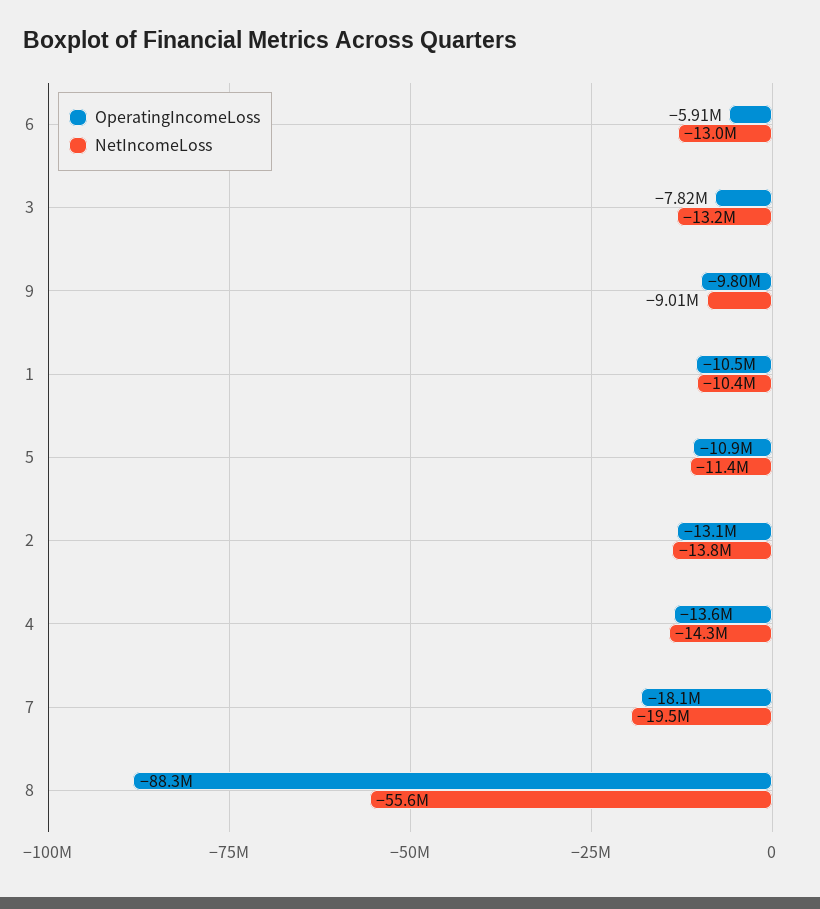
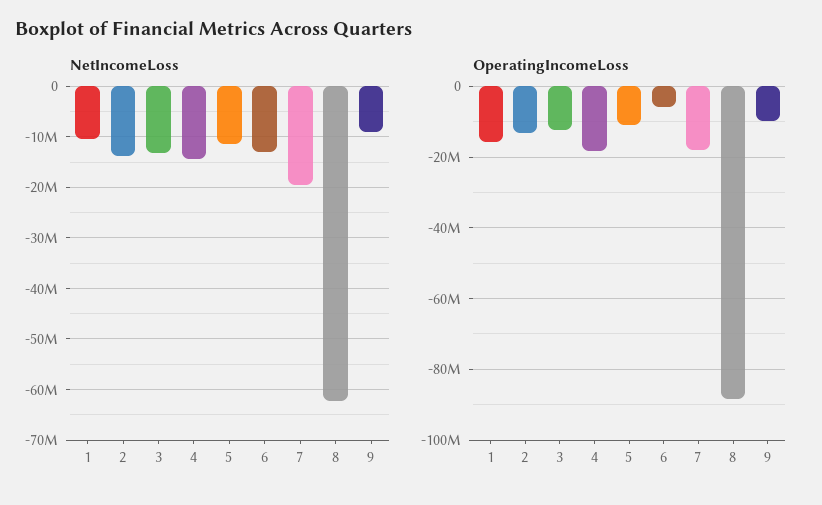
OperatingIncomeLoss, 3: -7820000 -> -12000000
OperatingIncomeLoss, 1: -10500000 -> -16000000
OperatingIncomeLoss, 4: -13600000 -> -18000000
NetIncomeLoss, 8: -55600000 -> -62000000

